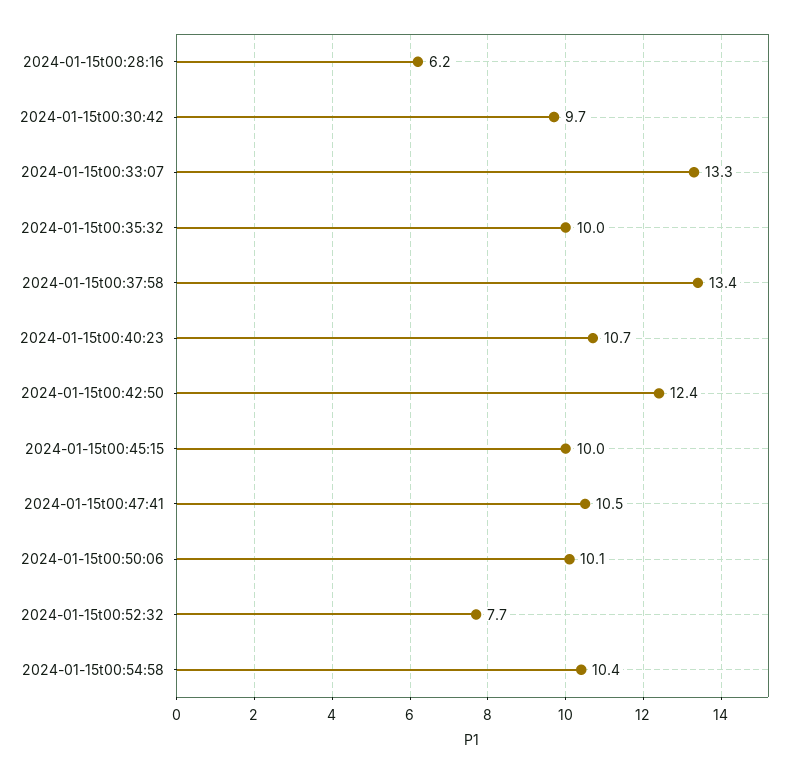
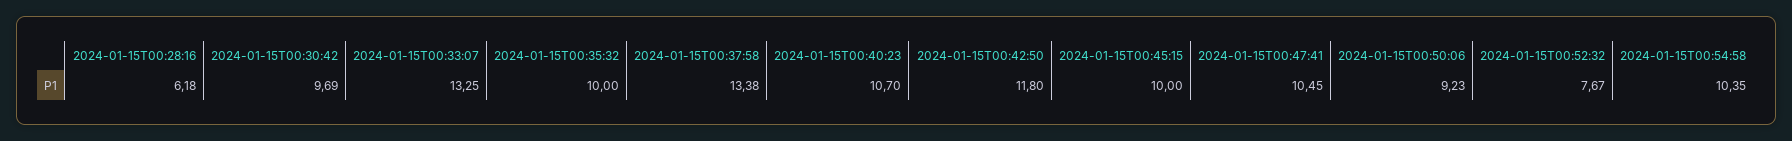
2024-01-15t00:42:50: 12.4 -> 11.8
2024-01-15t00:50:06: 10.1 -> 9.23

